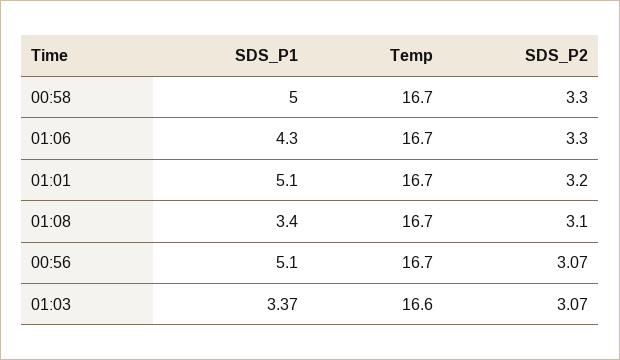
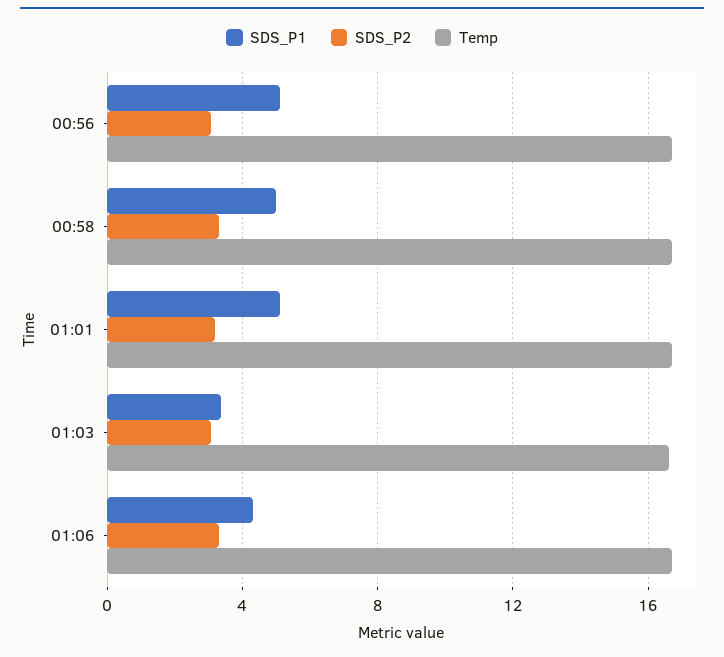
SDS_P1, 01:08: 3.4 -> none
Temp, 01:08: 16.7 -> none
SDS_P2, 01:08: 3.1 -> none

